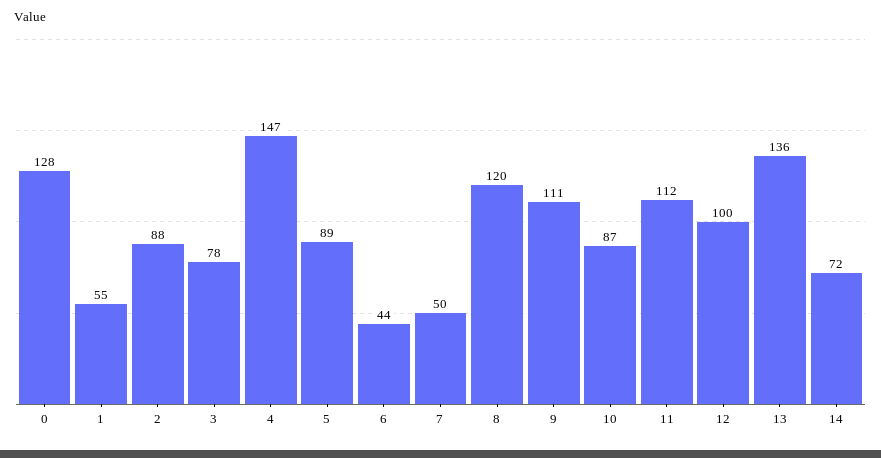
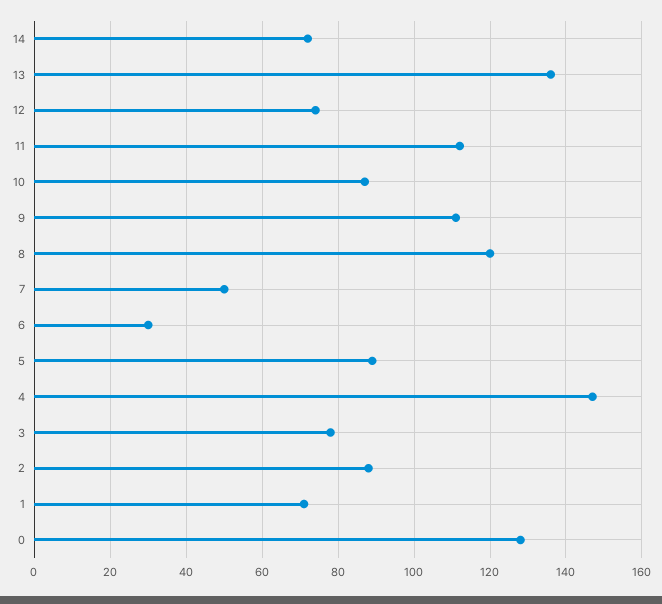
1: 55 -> 70
6: 44 -> 30
12: 100 -> 75

